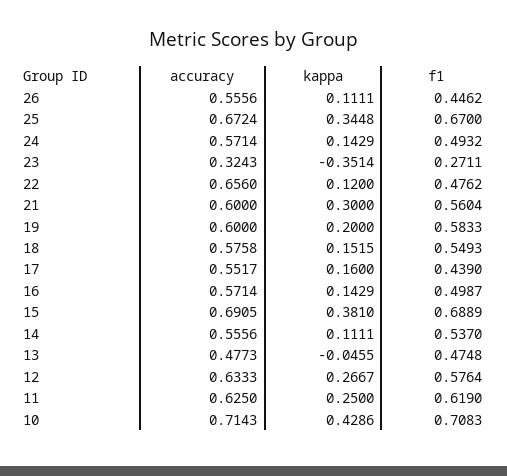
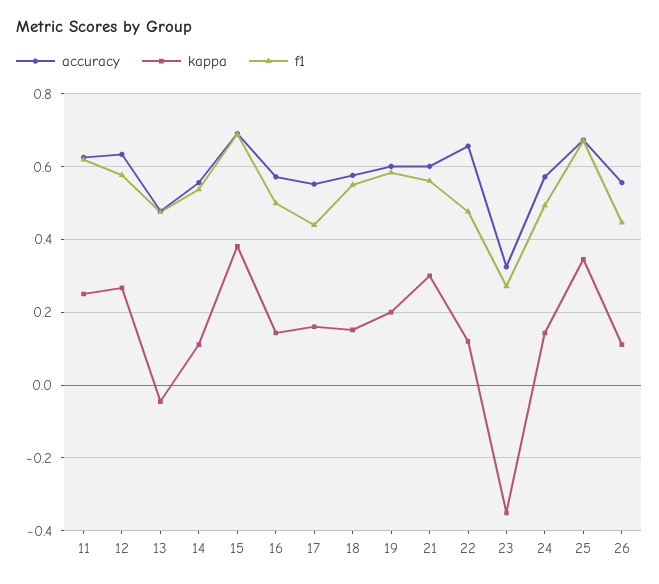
accuracy, 10: 0.7143 -> none
kappa, 10: 0.4286 -> none
f1, 10: 0.7083 -> none

